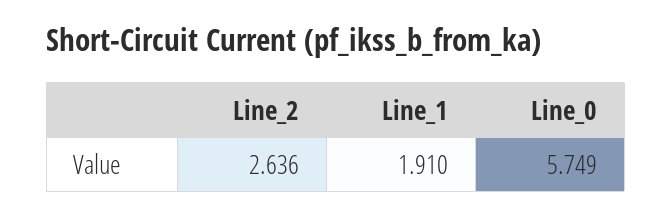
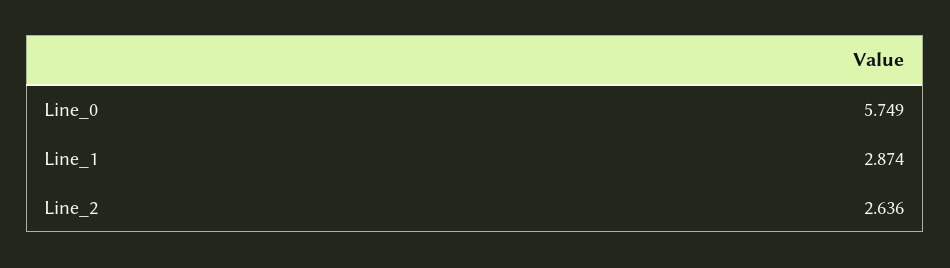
Line_1: 1.91 -> 2.874

